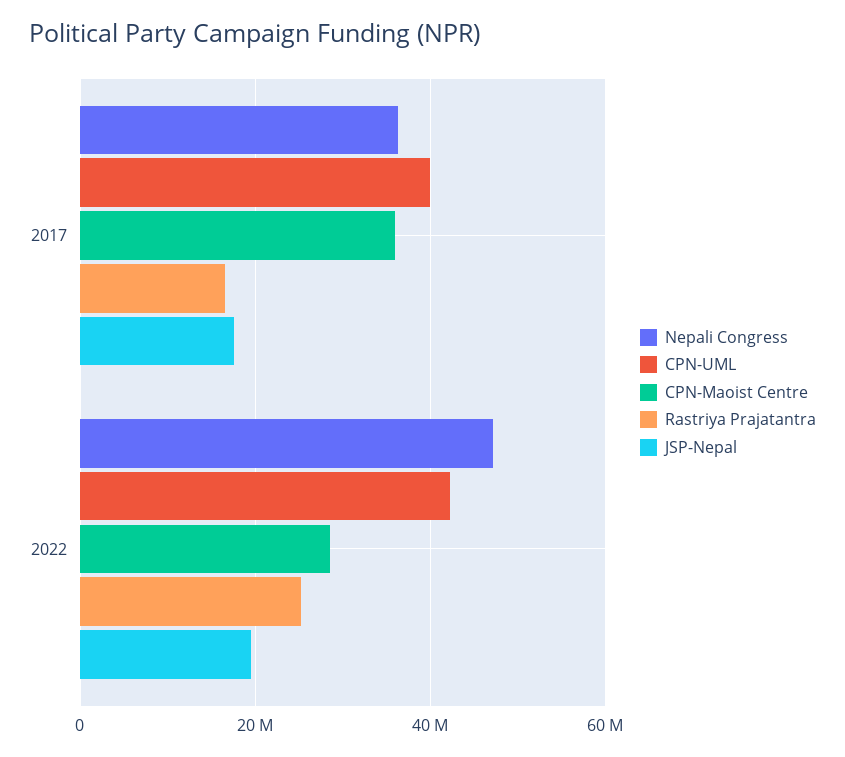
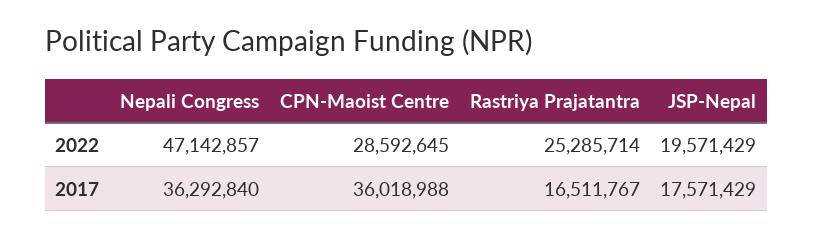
CPN-UML, 2017: 40000000 -> none
CPN-UML, 2022: 42000000 -> none

